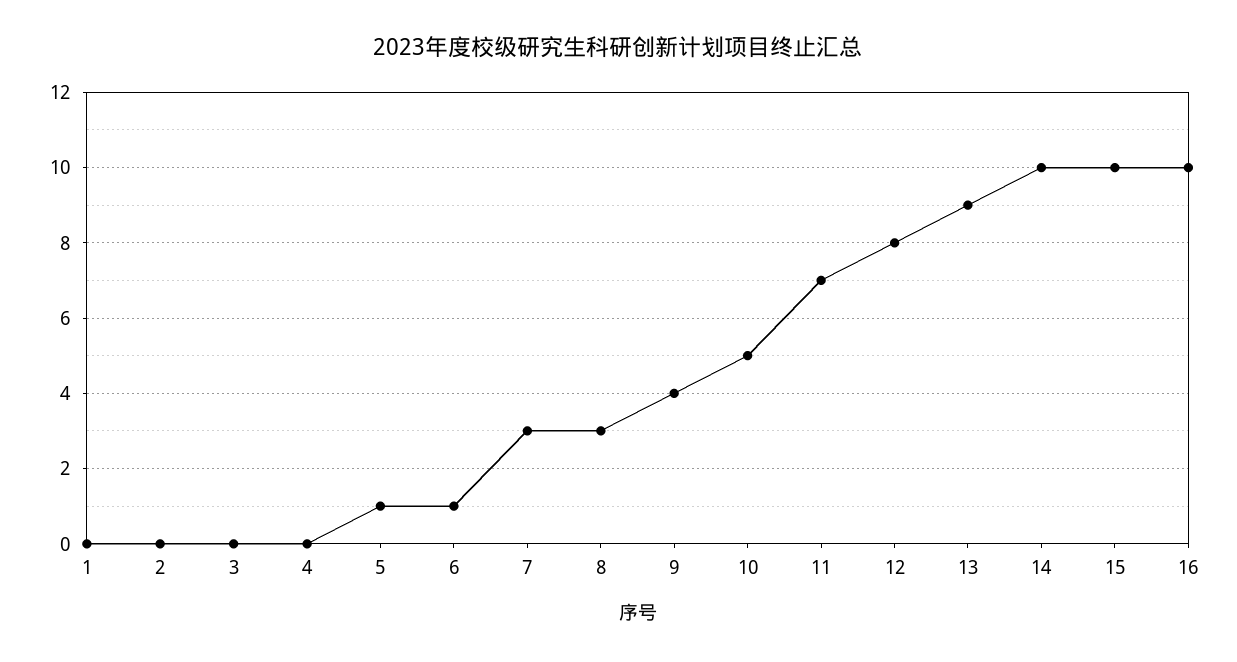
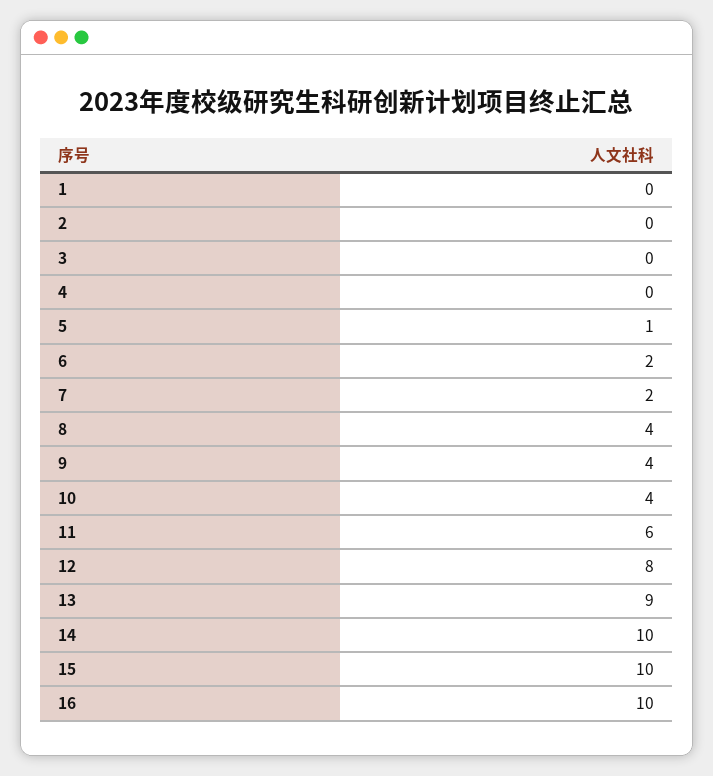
6: 1 -> 2
7: 3 -> 2
8: 3 -> 4
10: 5 -> 4
11: 7 -> 6

